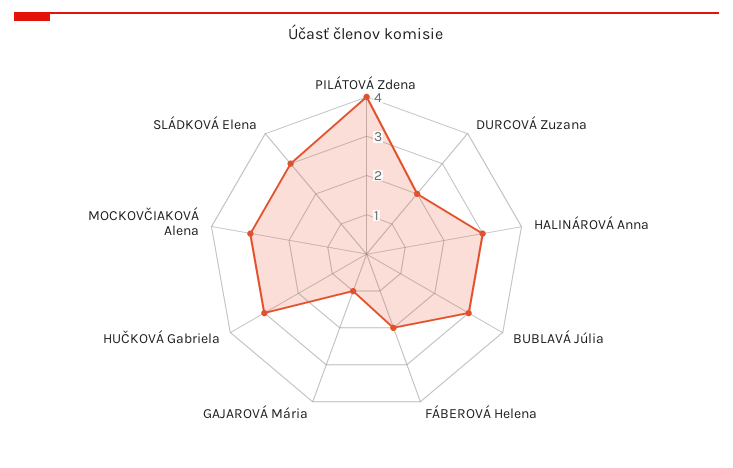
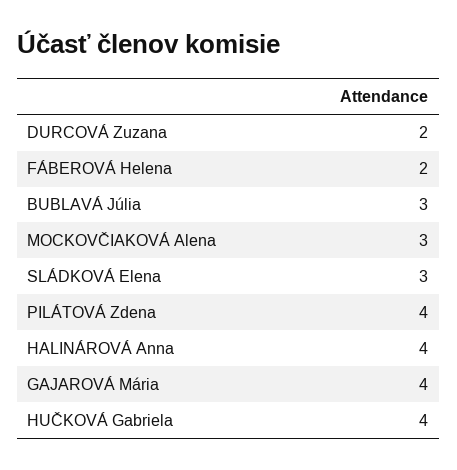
HALINÁROVÁ Anna: 3 -> 4
GAJAROVÁ Mária: 1 -> 4
HUČKOVÁ Gabriela: 3 -> 4

